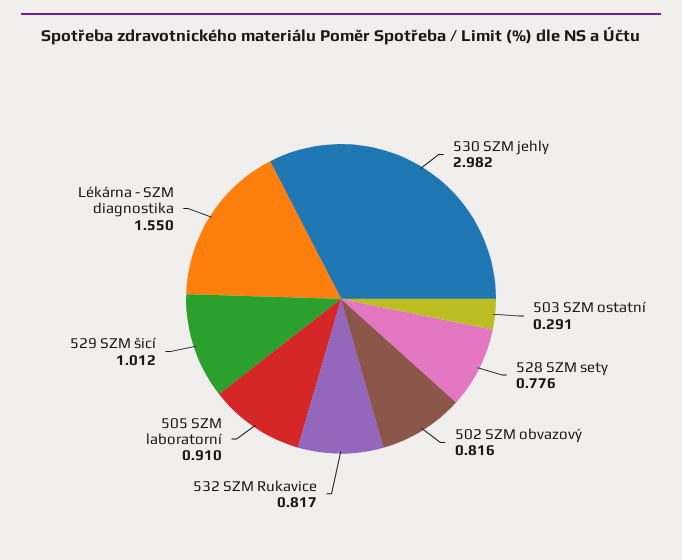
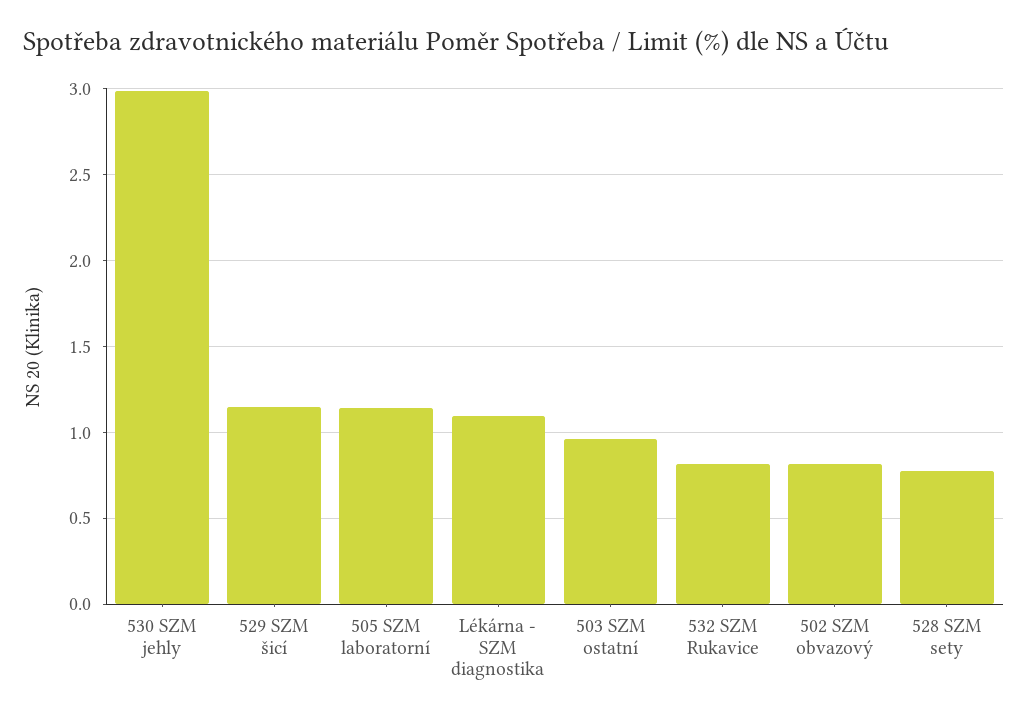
503 SZM ostatní: 0.291 -> 0.95
505 SZM laboratorní: 0.91 -> 1.15
529 SZM šicí: 1.012 -> 1.15
Lékárna - SZM diagnostika: 1.55 -> 1.1

